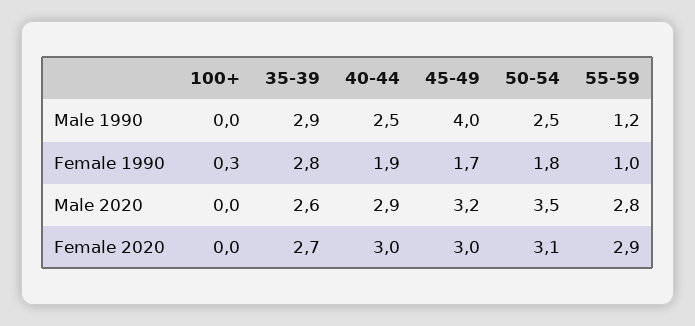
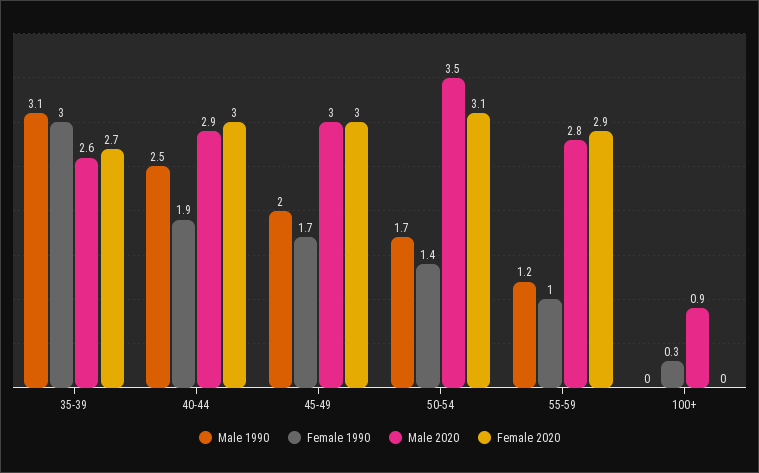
Male 1990, 35-39: 2.9 -> 3.1
Male 1990, 45-49: 4 -> 2
Male 1990, 50-54: 2.5 -> 1.7
Female 1990, 35-39: 2.8 -> 3
Female 1990, 50-54: 1.8 -> 1.4
Male 2020, 100+: 0 -> 0.9
Male 2020, 45-49: 3.2 -> 3

